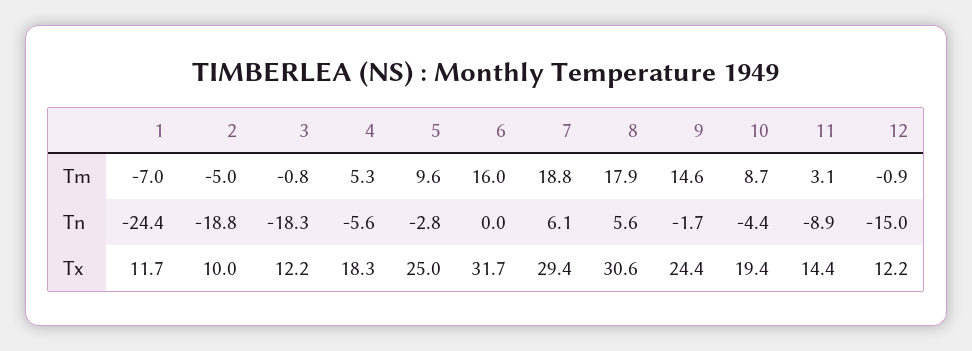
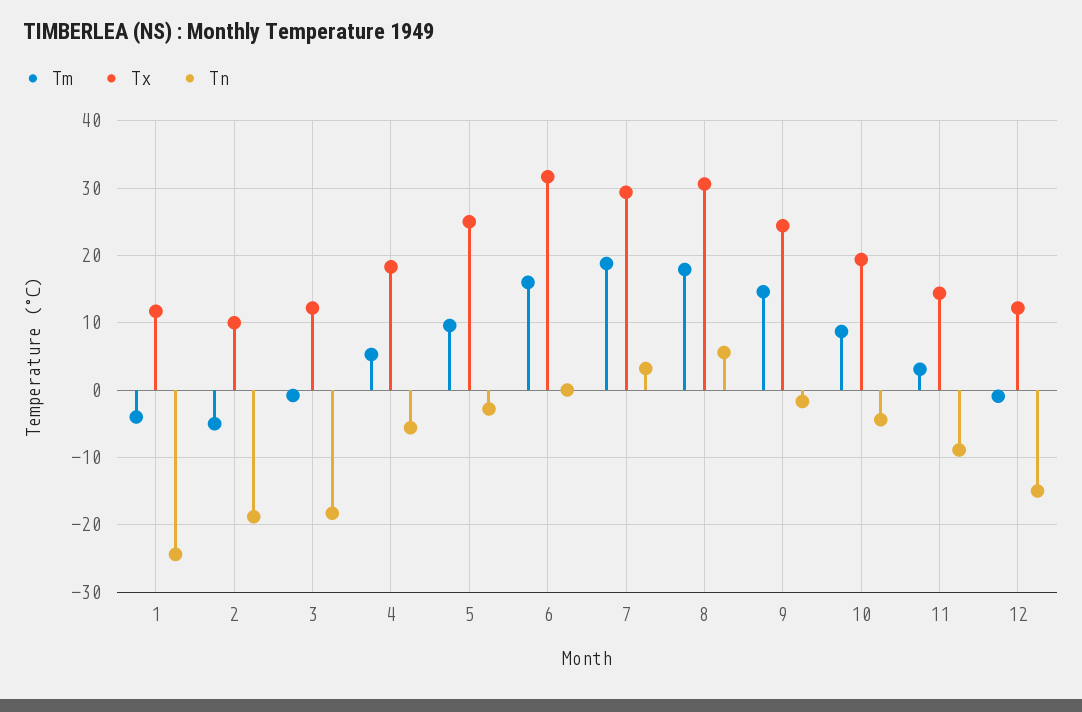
Tm, 1: -7 -> -4
Tn, 7: 6.1 -> 3

